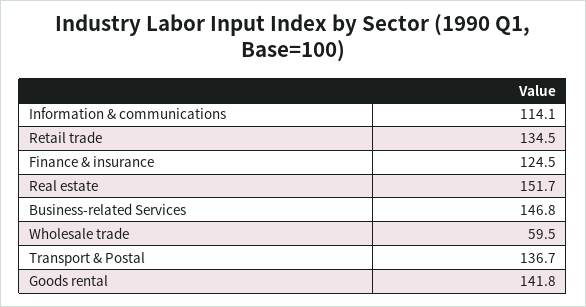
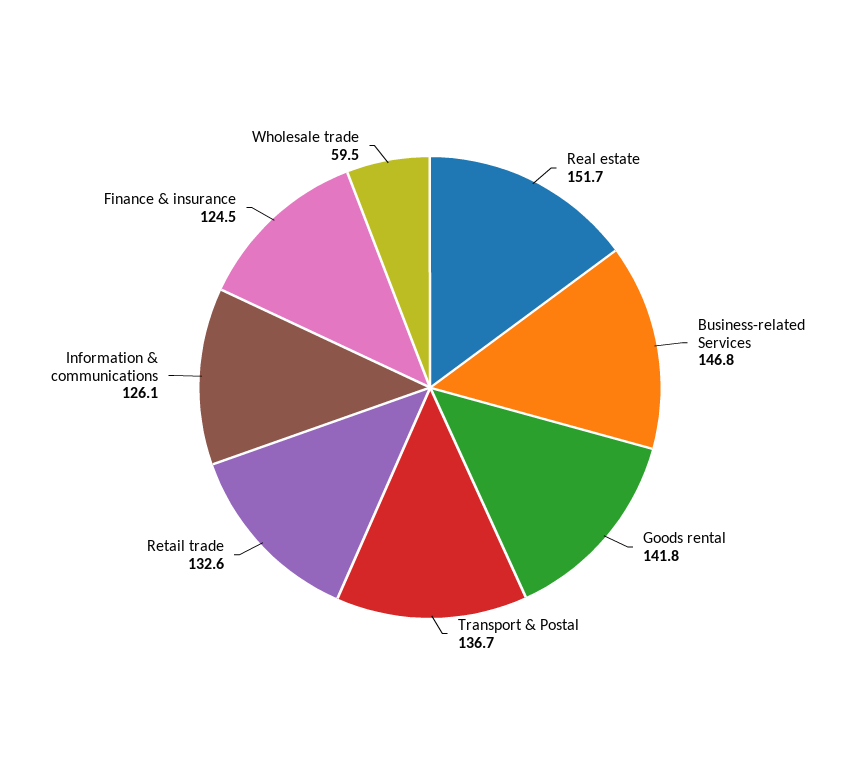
Information & communications: 114.1 -> 126.1
Retail trade: 134.5 -> 132.6

